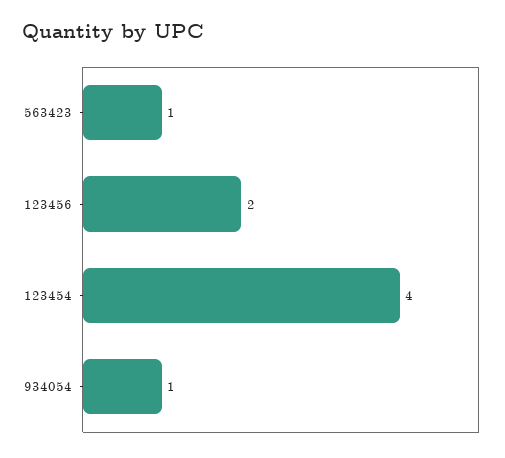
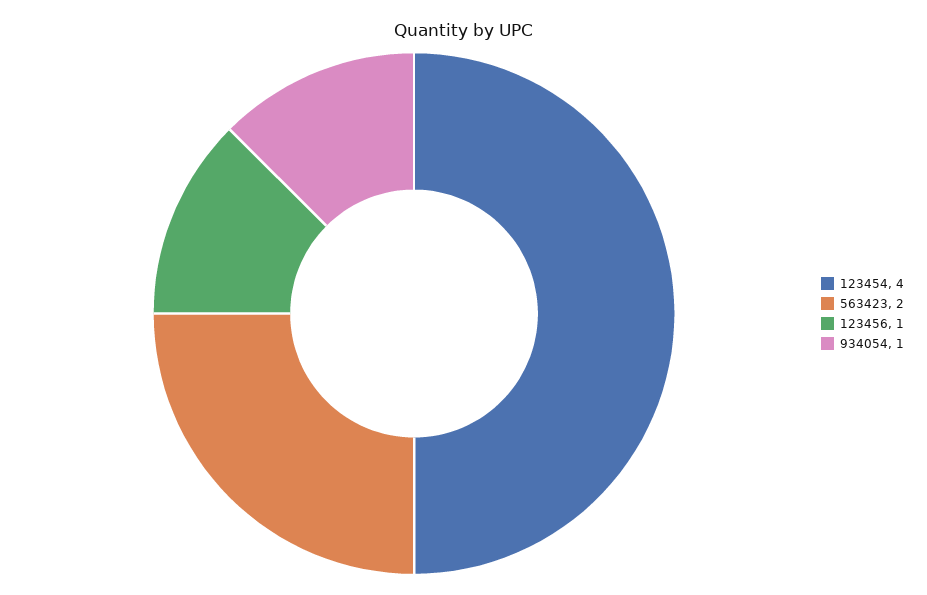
563423: 1 -> 2
123456: 2 -> 1

